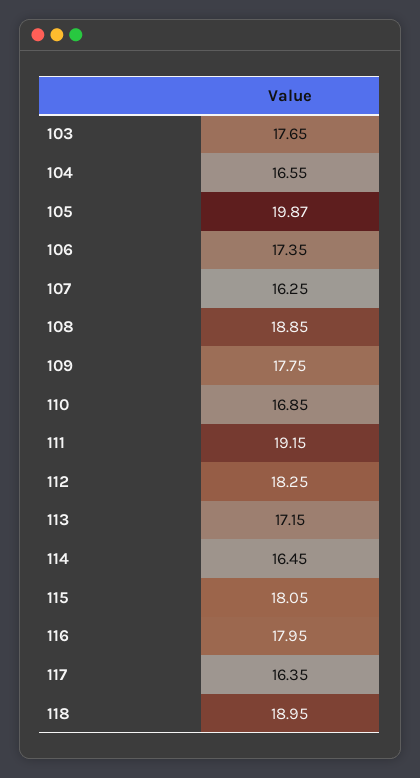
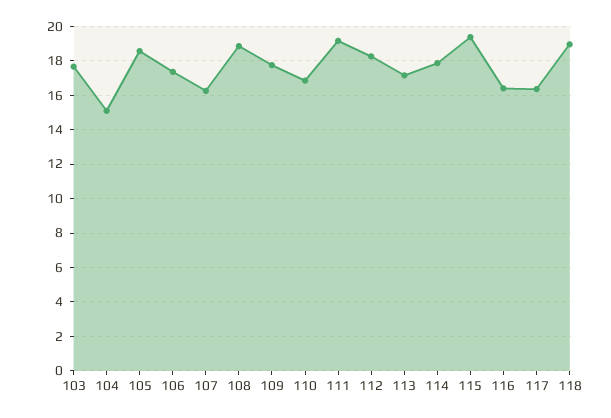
104: 16.55 -> 15
105: 19.87 -> 18.5
114: 16.45 -> 18
115: 18.05 -> 19.5
116: 17.95 -> 16.5

